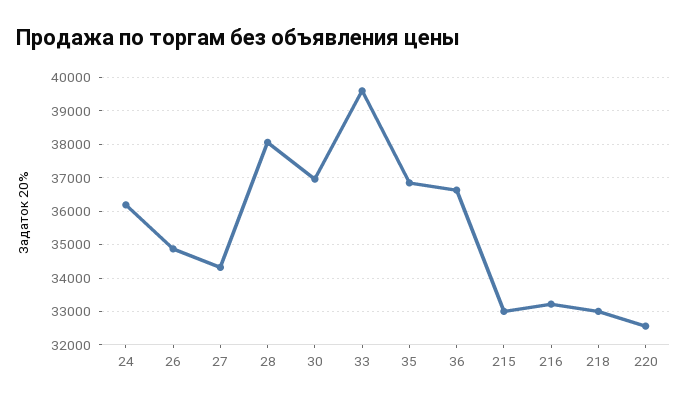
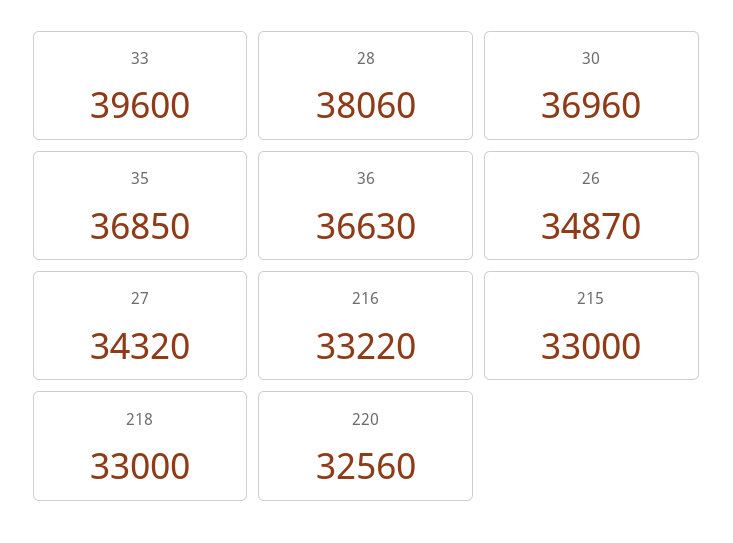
24: 36200 -> none

